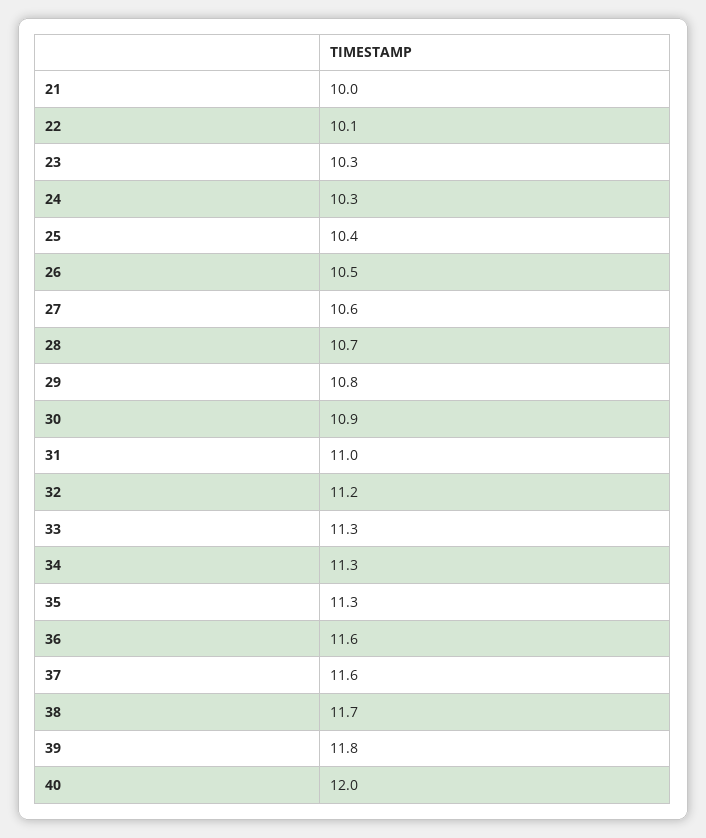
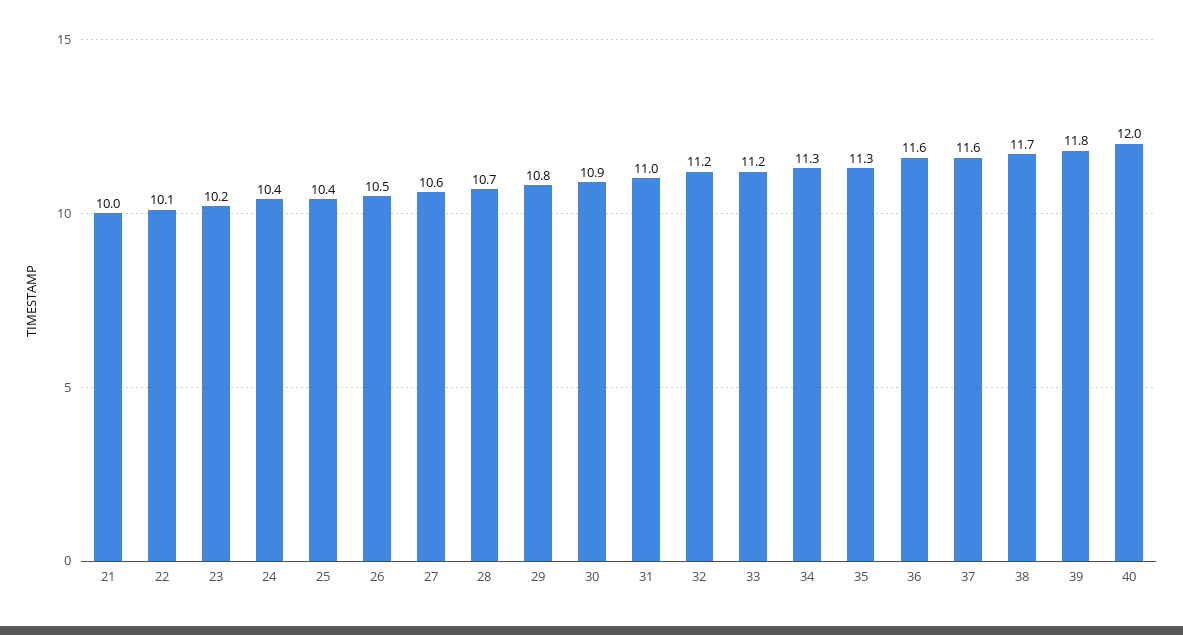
23: 10.3 -> 10.2
24: 10.3 -> 10.4
33: 11.3 -> 11.2

